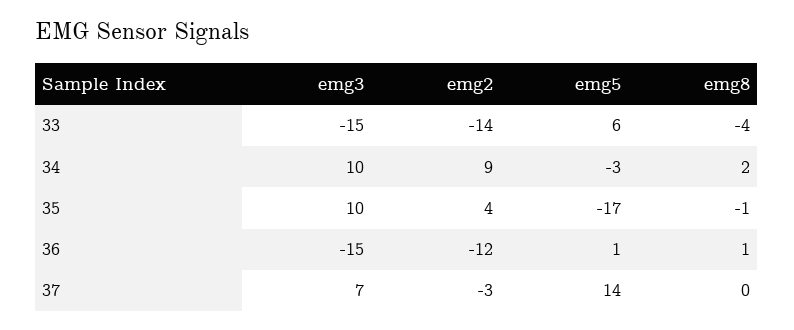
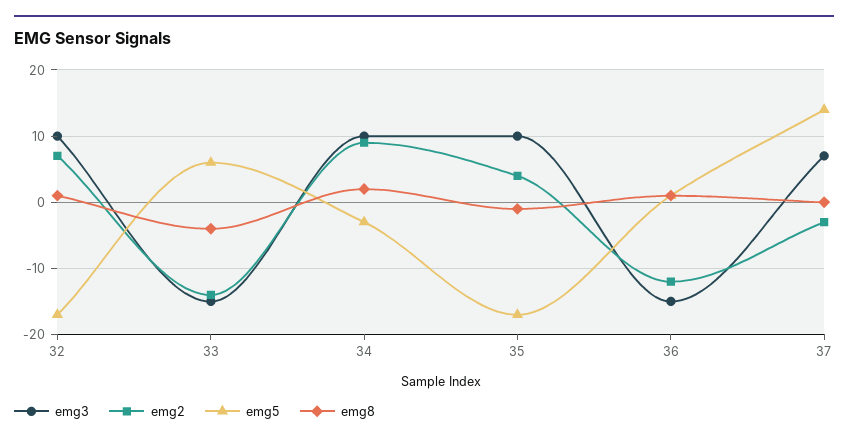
emg3, 32: none -> 10
emg2, 32: none -> 7
emg5, 32: none -> -17
emg8, 32: none -> 1

